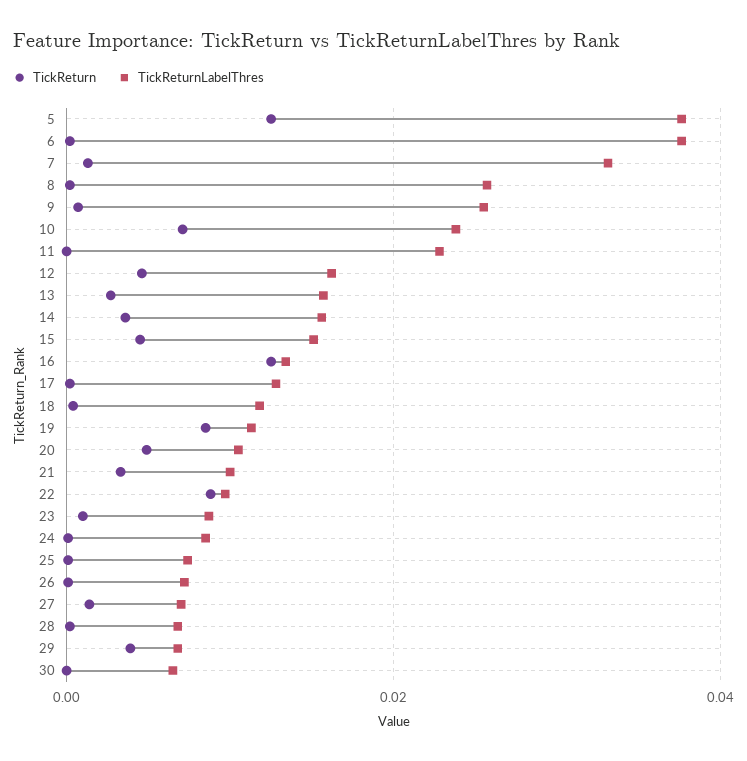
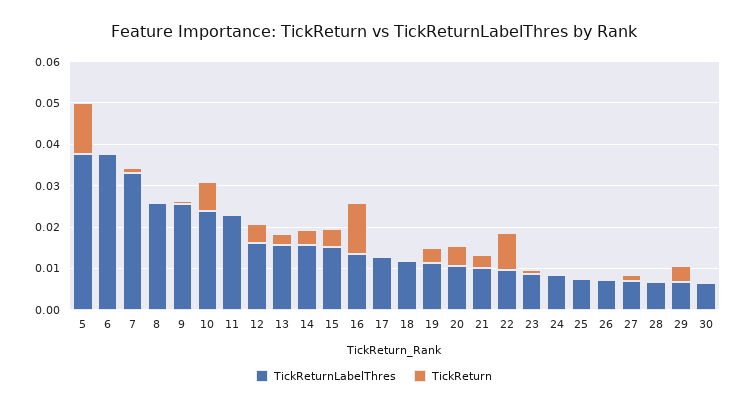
TickReturn, 19: 0.008 -> 0.004

